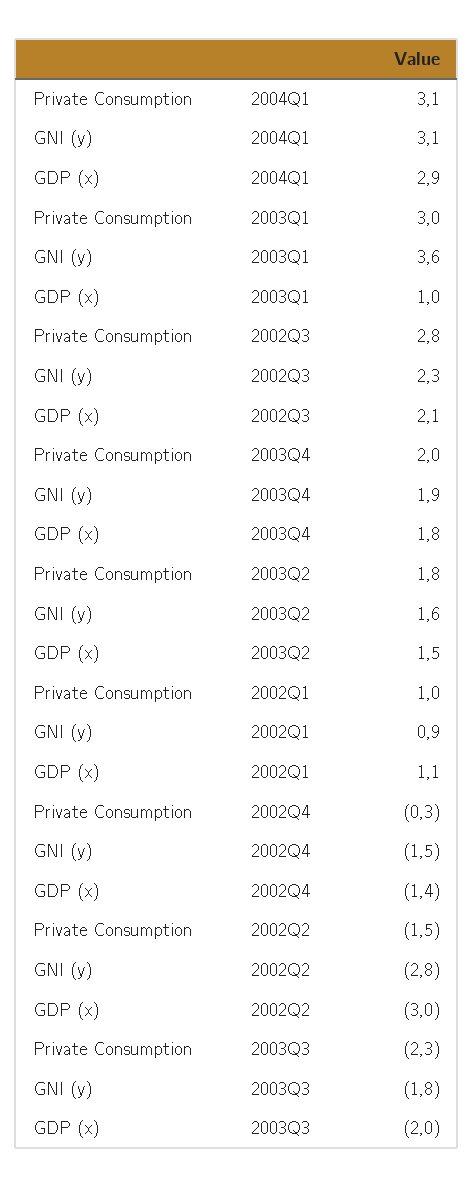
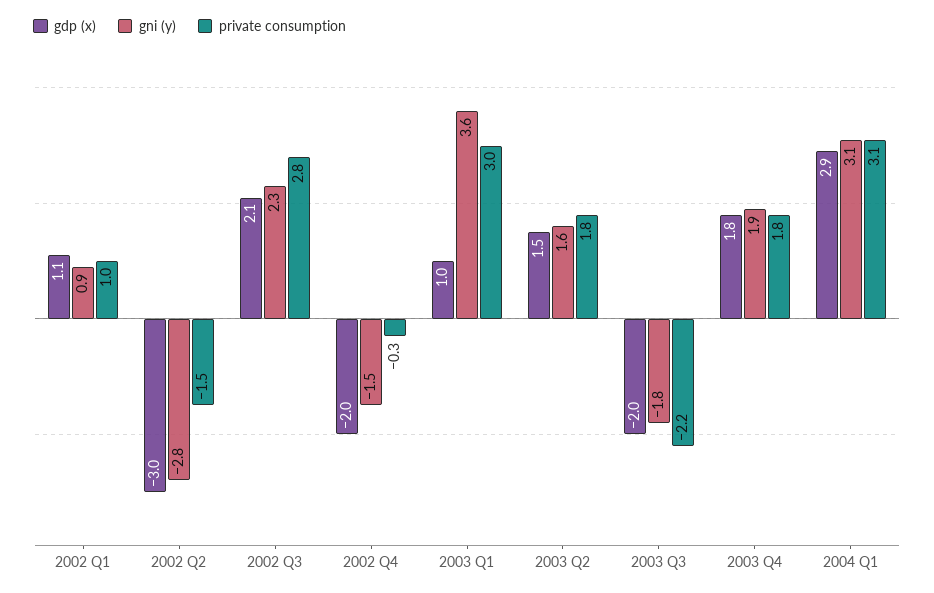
Private Consumption, 2003Q4: 2 -> 1.8
GDP (x), 2002Q4: -1.4 -> -2
Private Consumption, 2003Q3: -2.3 -> -2.2

